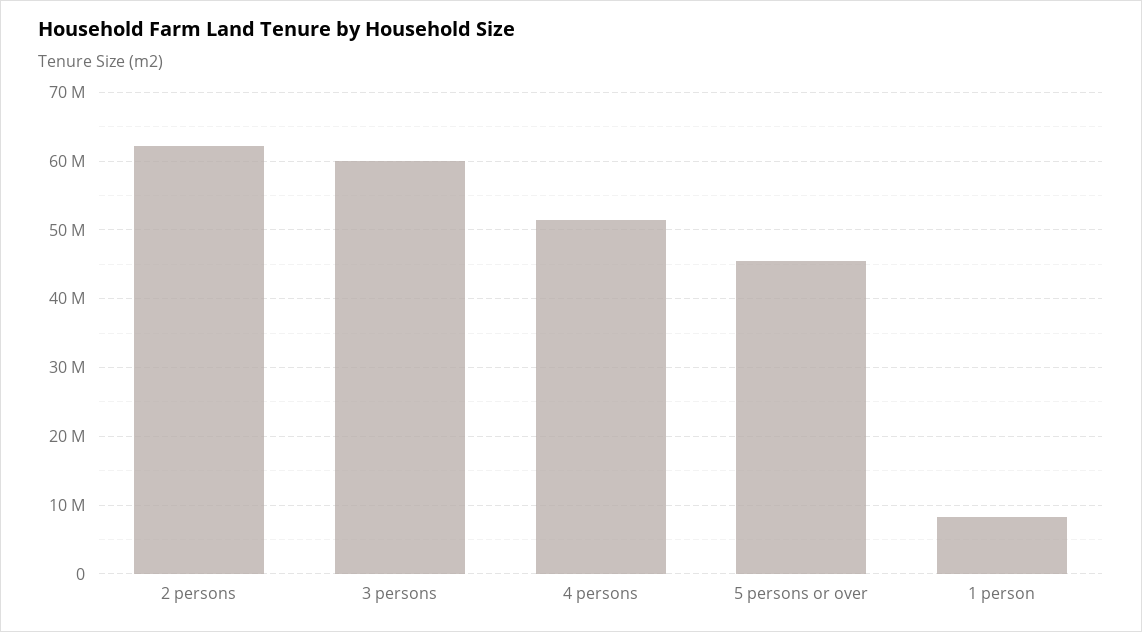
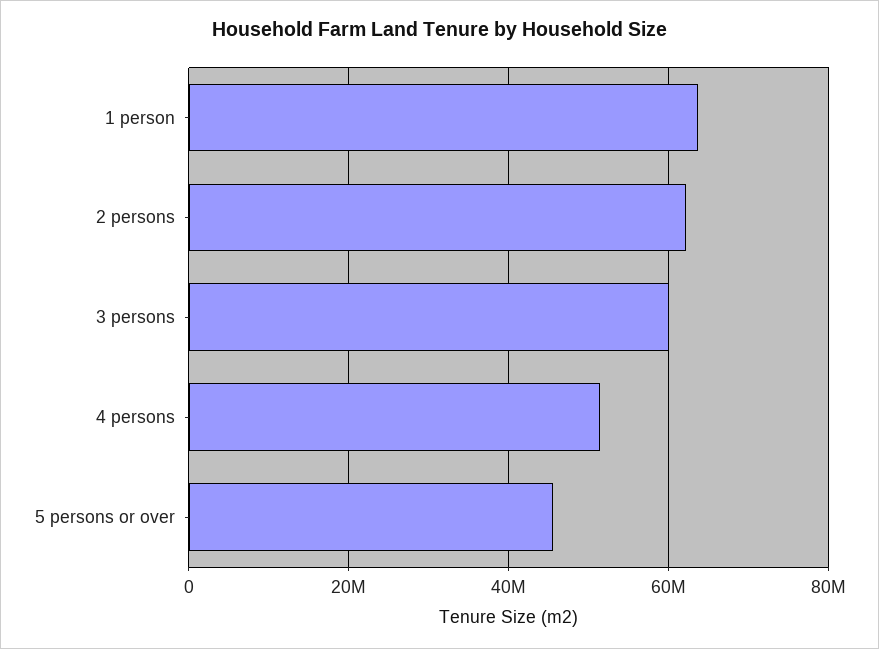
1 person: 8000000 -> 64000000

